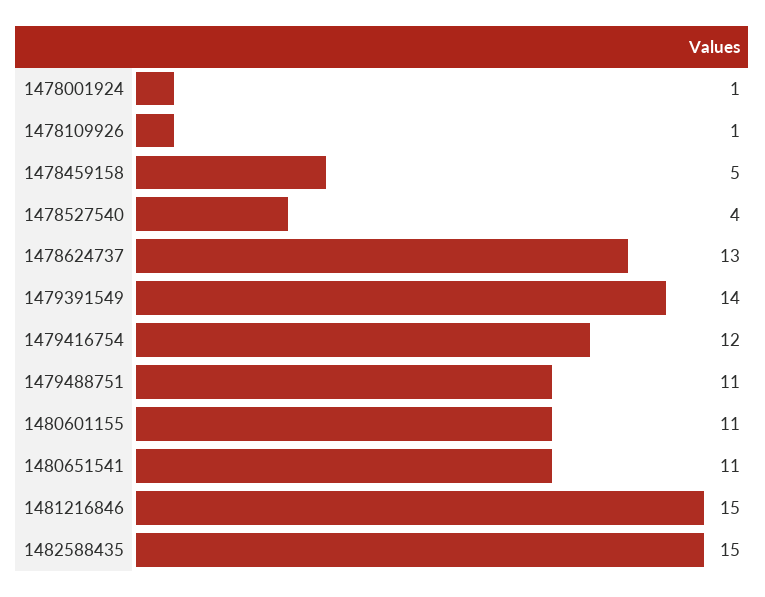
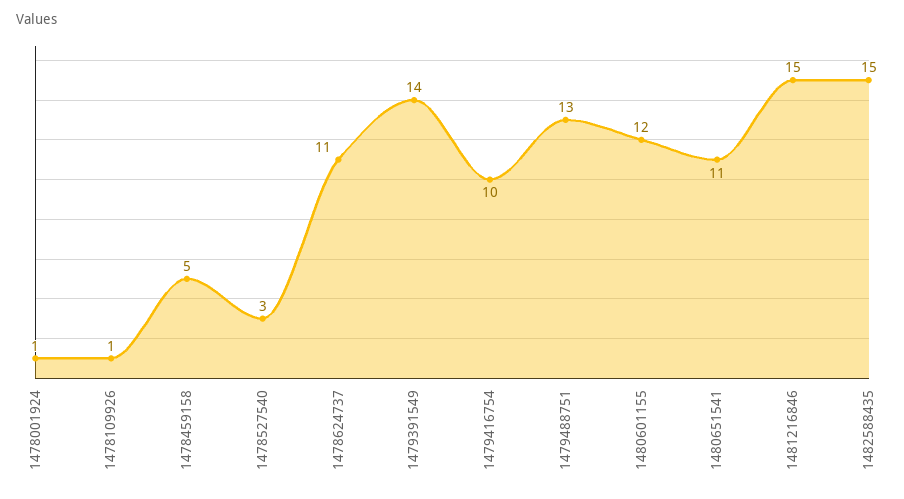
1478527540: 4 -> 3
1478624737: 13 -> 11
1479416754: 12 -> 10
1479488751: 11 -> 13
1480601155: 11 -> 12

